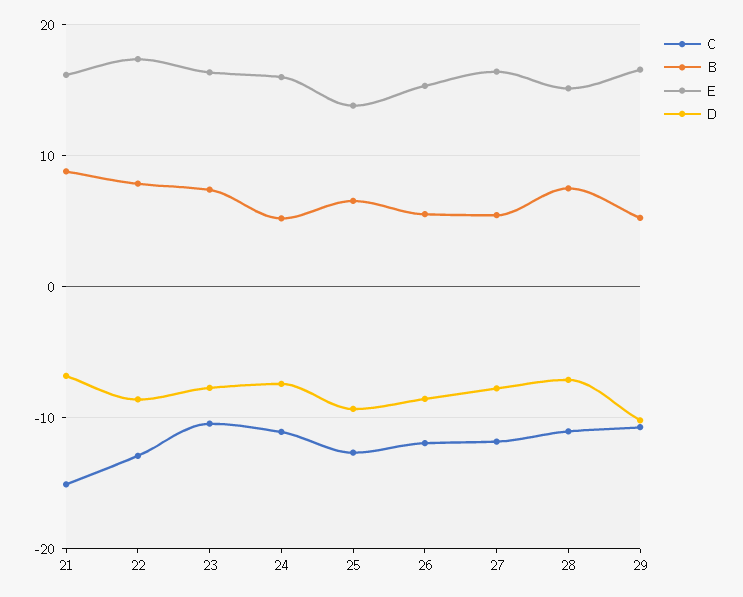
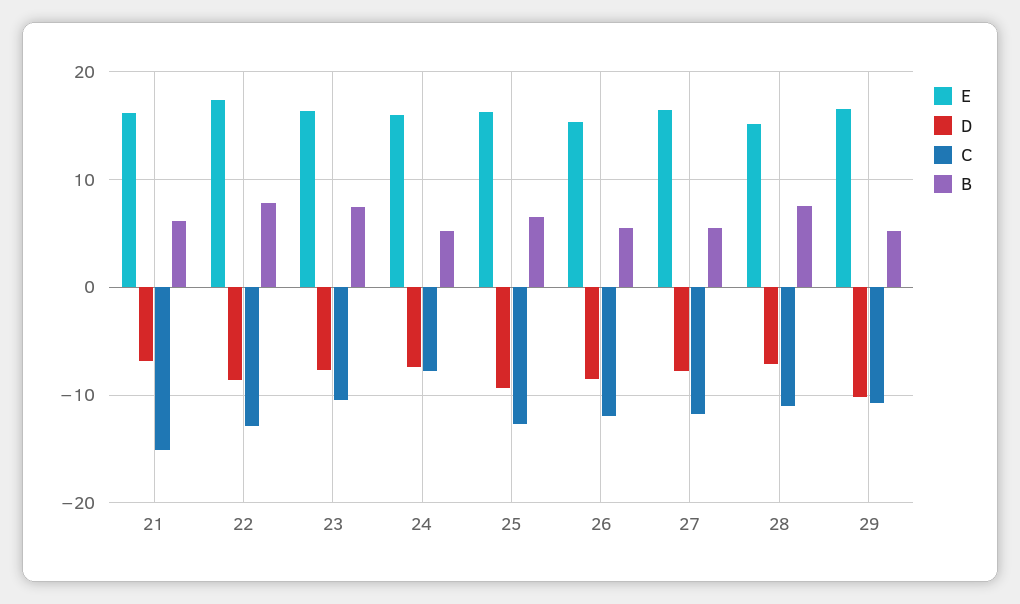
B, 21: 9 -> 6
C, 24: -11 -> -8
E, 25: 14 -> 16

